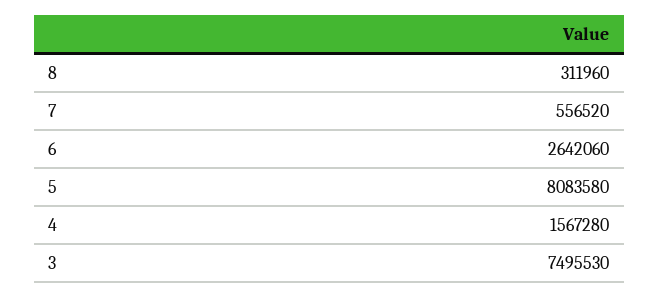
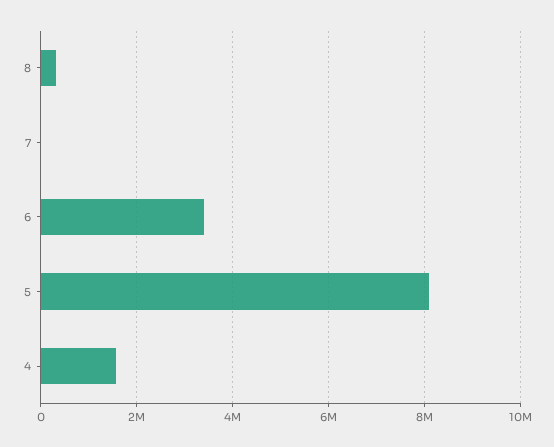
7: 556520 -> 0
6: 2642060 -> 3400000
3: 7495530 -> none

